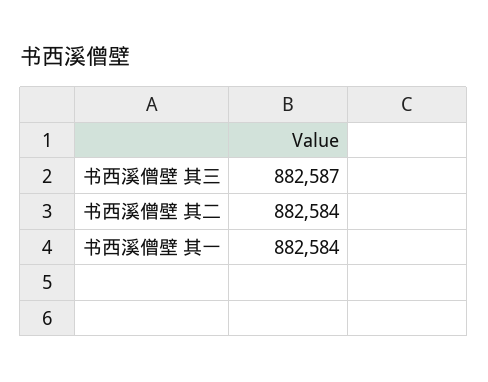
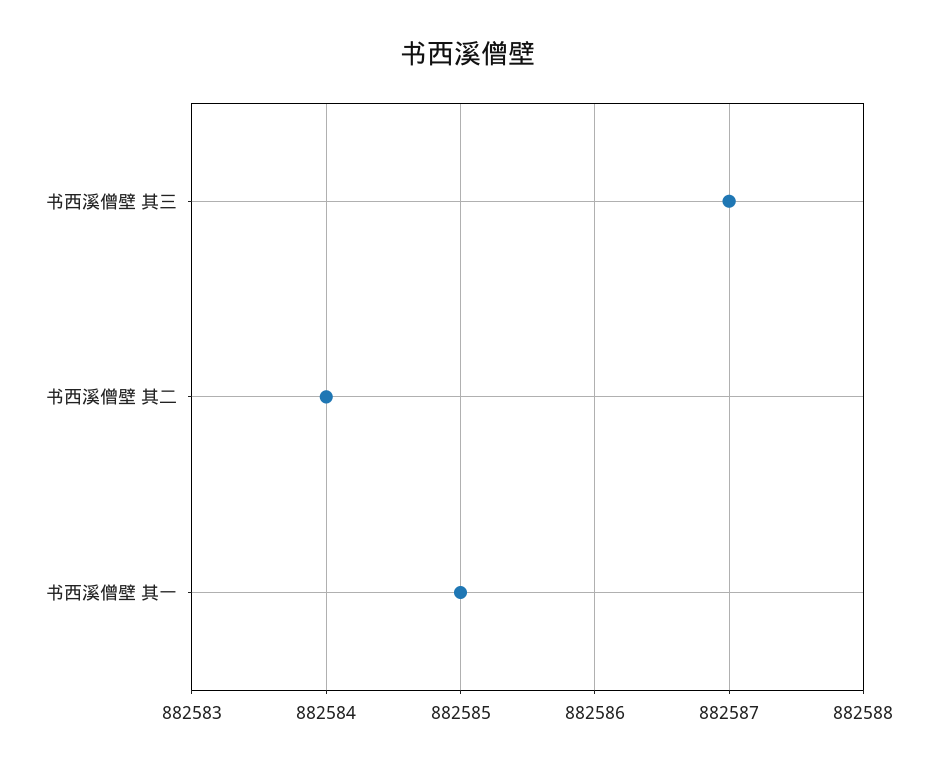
书西溪僧壁 其一: 882584 -> 882585

